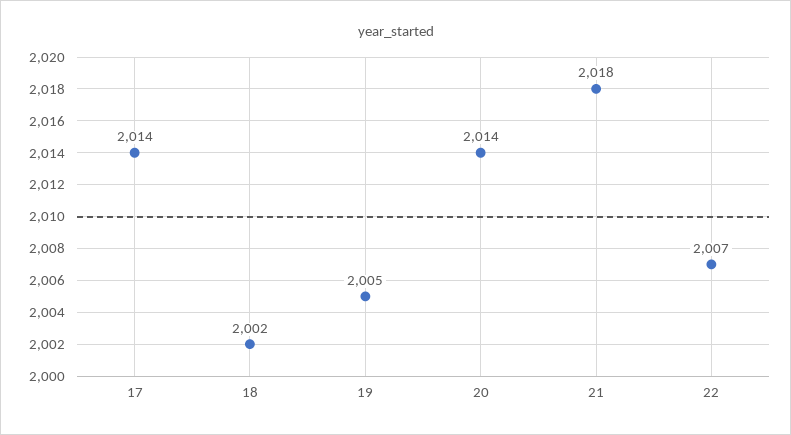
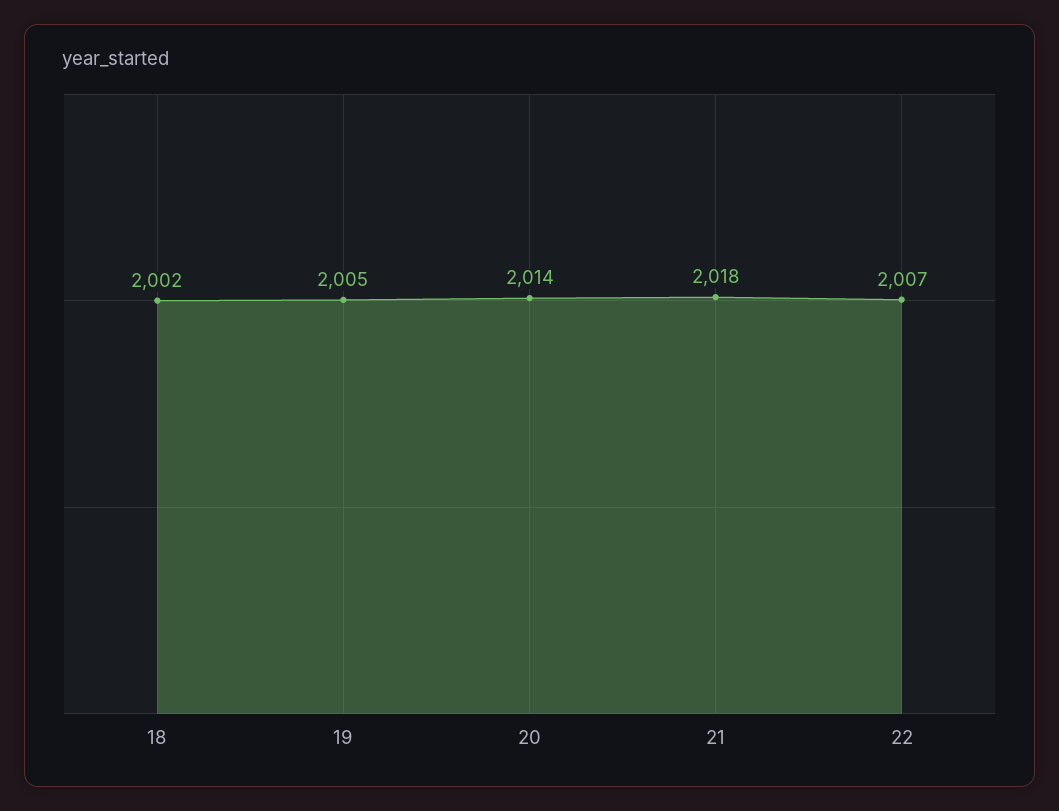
17: 2014 -> none

